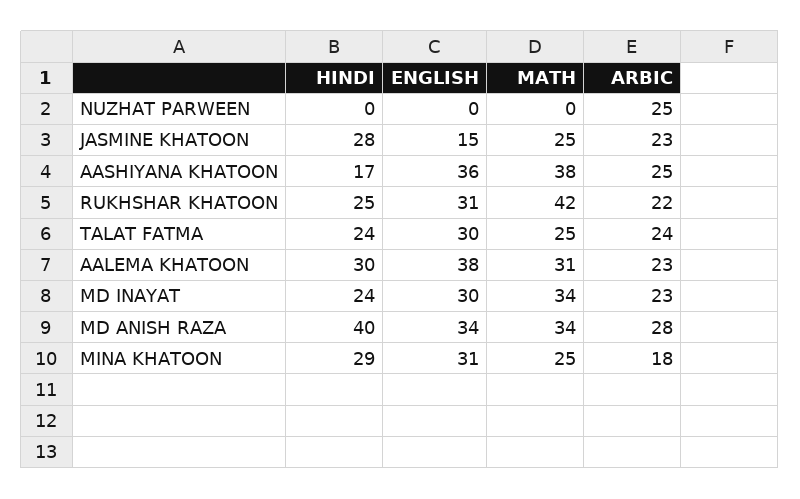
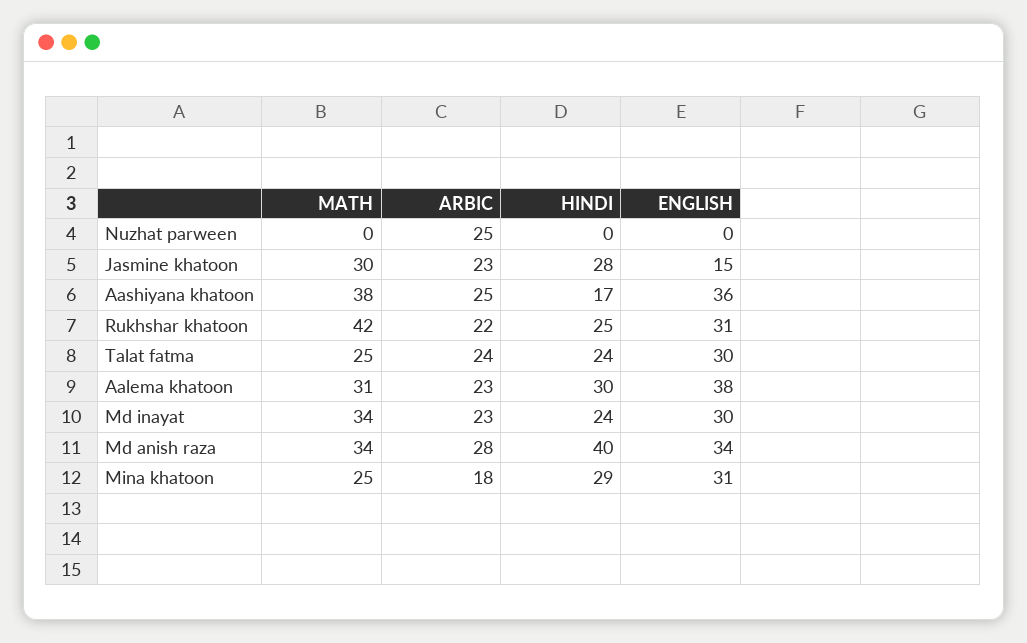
MATH, JASMINE KHATOON: 25 -> 30

